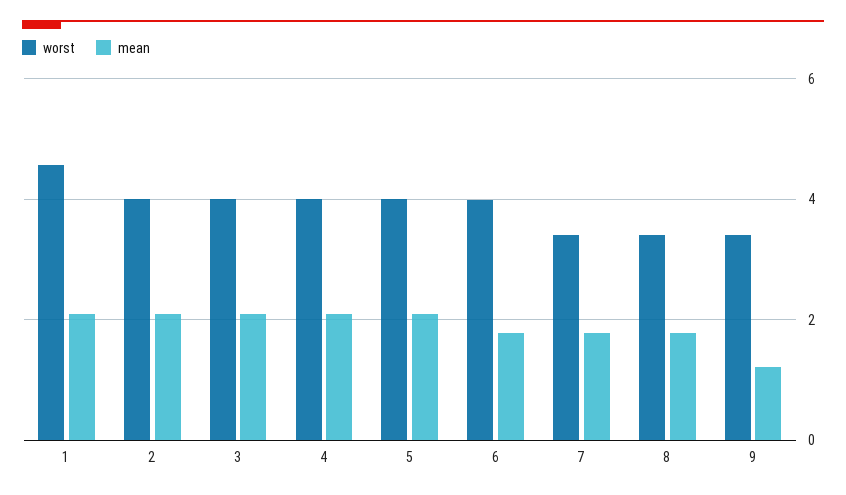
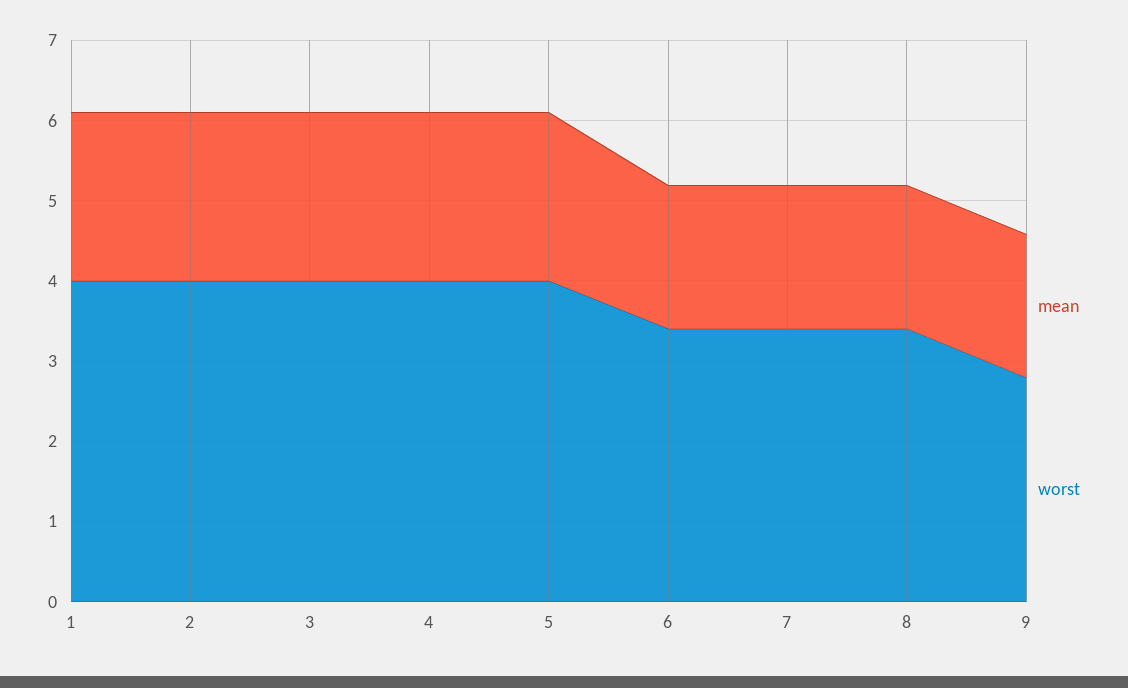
worst, 1: 4.6 -> 4
worst, 6: 4 -> 3.4
worst, 9: 3.4 -> 2.8
mean, 9: 1.2 -> 1.8

